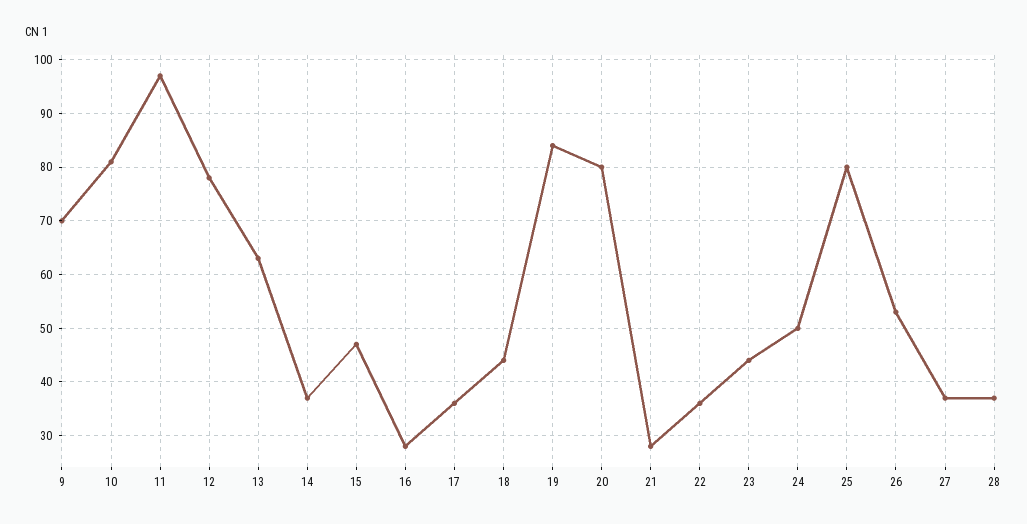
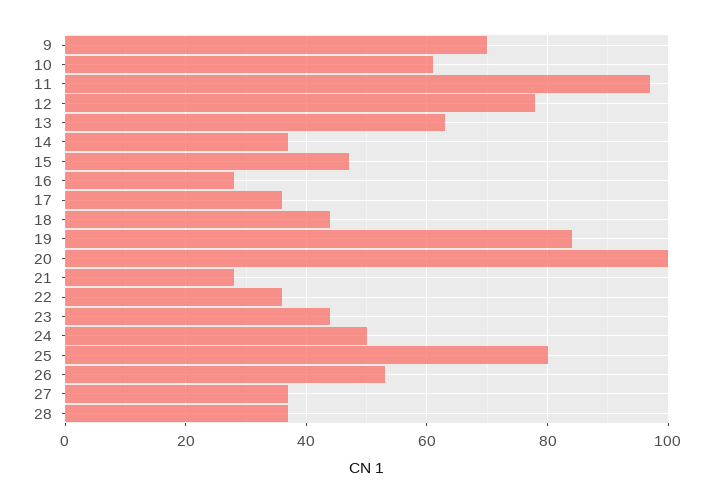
10: 80 -> 60
20: 80 -> 100

